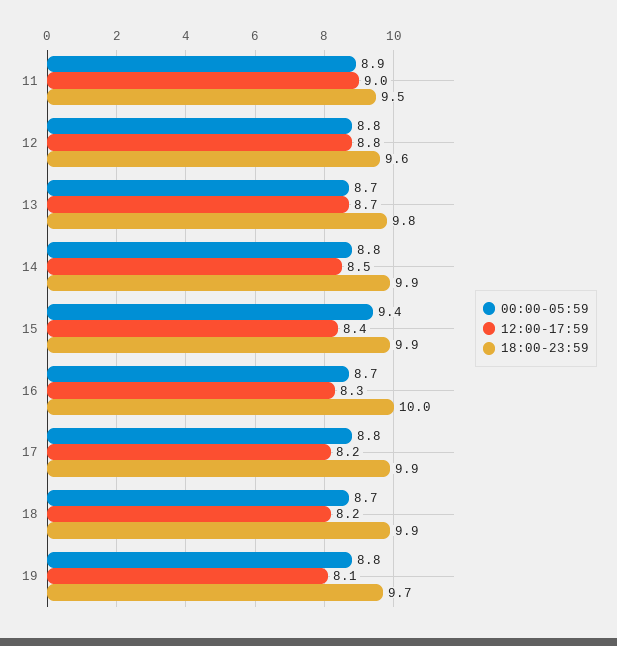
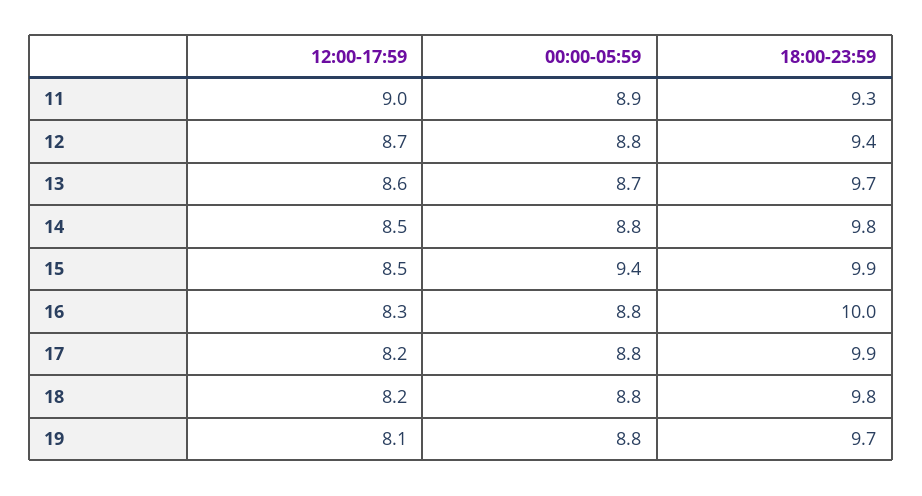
18:00-23:59, 11: 9.5 -> 9.3
12:00-17:59, 12: 8.8 -> 8.7
18:00-23:59, 12: 9.6 -> 9.4
12:00-17:59, 13: 8.7 -> 8.6
18:00-23:59, 13: 9.8 -> 9.7
18:00-23:59, 14: 9.9 -> 9.8
12:00-17:59, 15: 8.4 -> 8.5
00:00-05:59, 16: 8.7 -> 8.8
00:00-05:59, 18: 8.7 -> 8.8
18:00-23:59, 18: 9.9 -> 9.8

